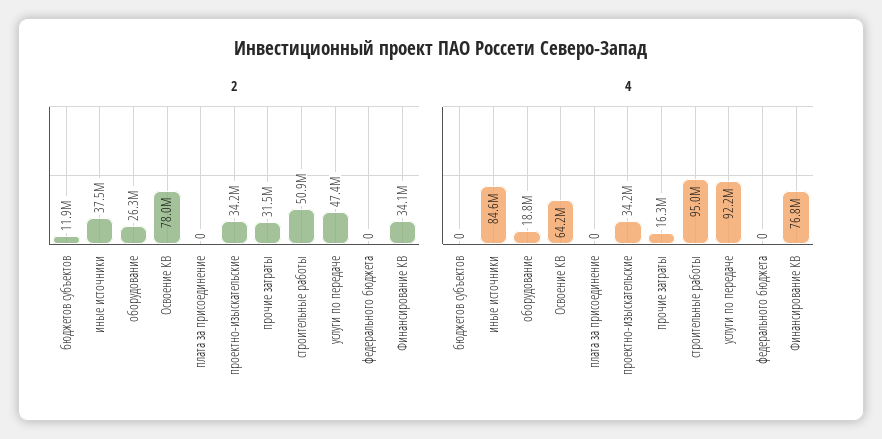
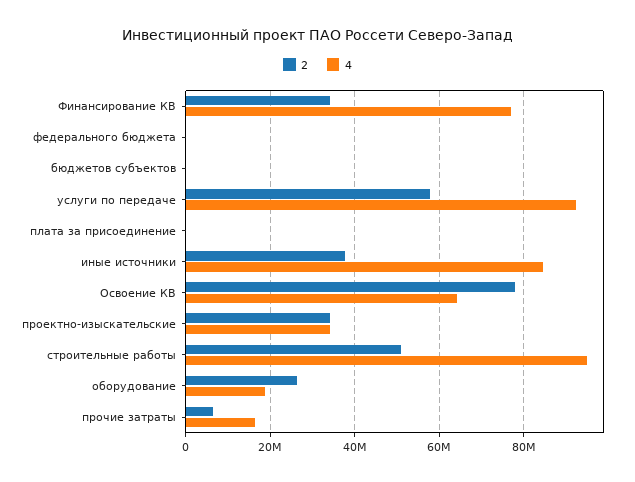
2, бюджетов субъектов: 11900000 -> 0
2, прочие затраты: 31500000 -> 6000000
2, услуги пo передаче: 47400000 -> 58000000

